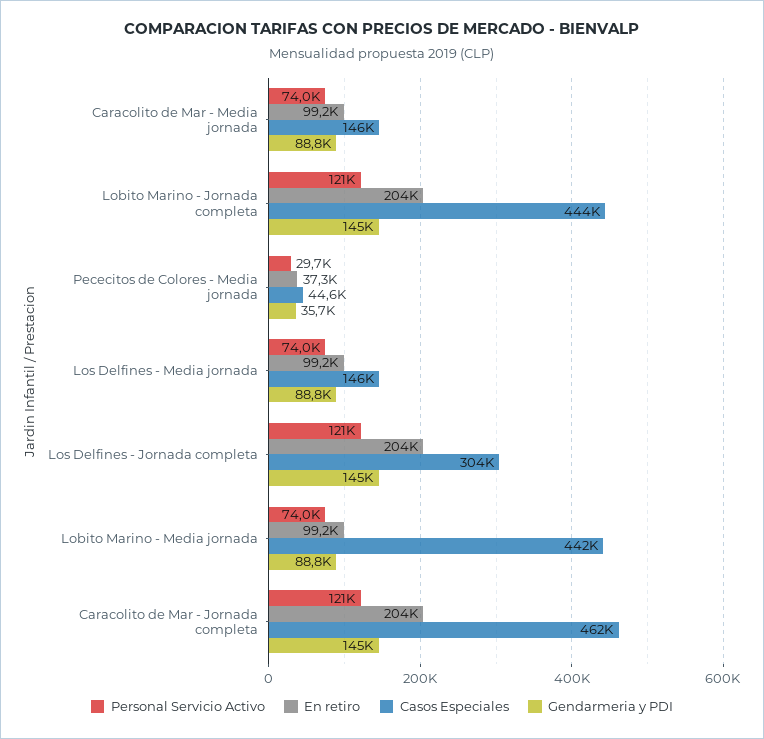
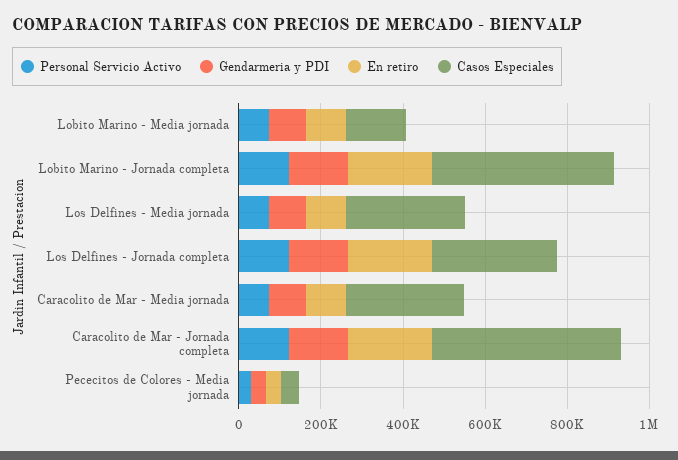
Casos Especiales, Caracolito de Mar - Media jornada: 146000 -> 300000
Casos Especiales, Los Delfines - Media jornada: 146000 -> 300000
Casos Especiales, Lobito Marino - Media jornada: 442000 -> 150000

